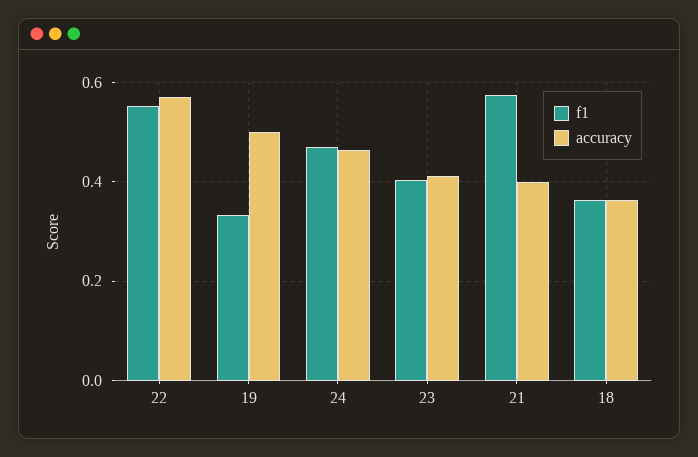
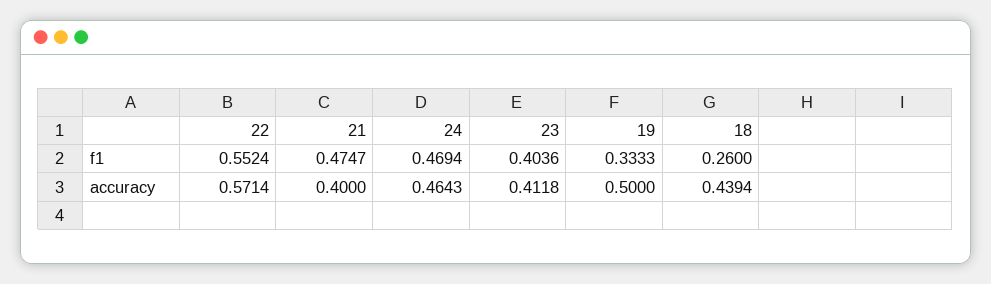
f1, 21: 0.58 -> 0.4747
f1, 18: 0.36 -> 0.26
accuracy, 18: 0.36 -> 0.4394

